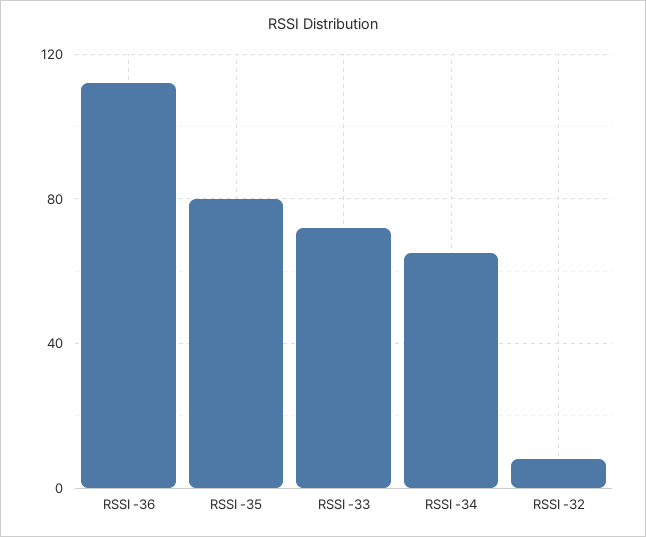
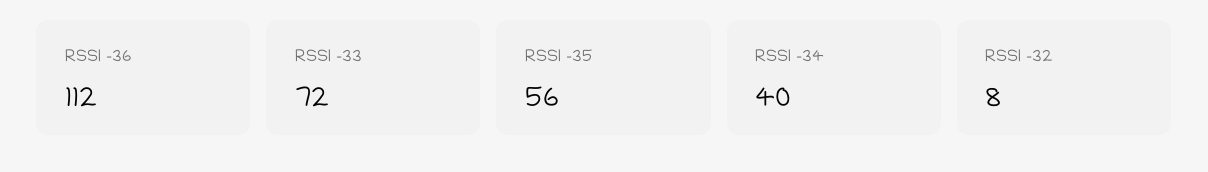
RSSI -35: 80 -> 56
RSSI -34: 65 -> 40

